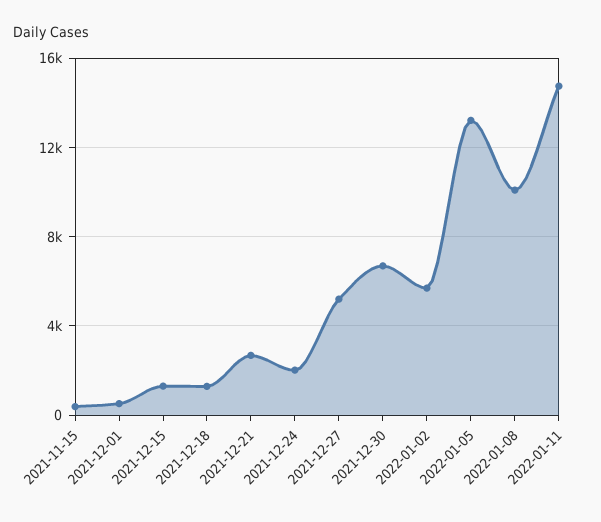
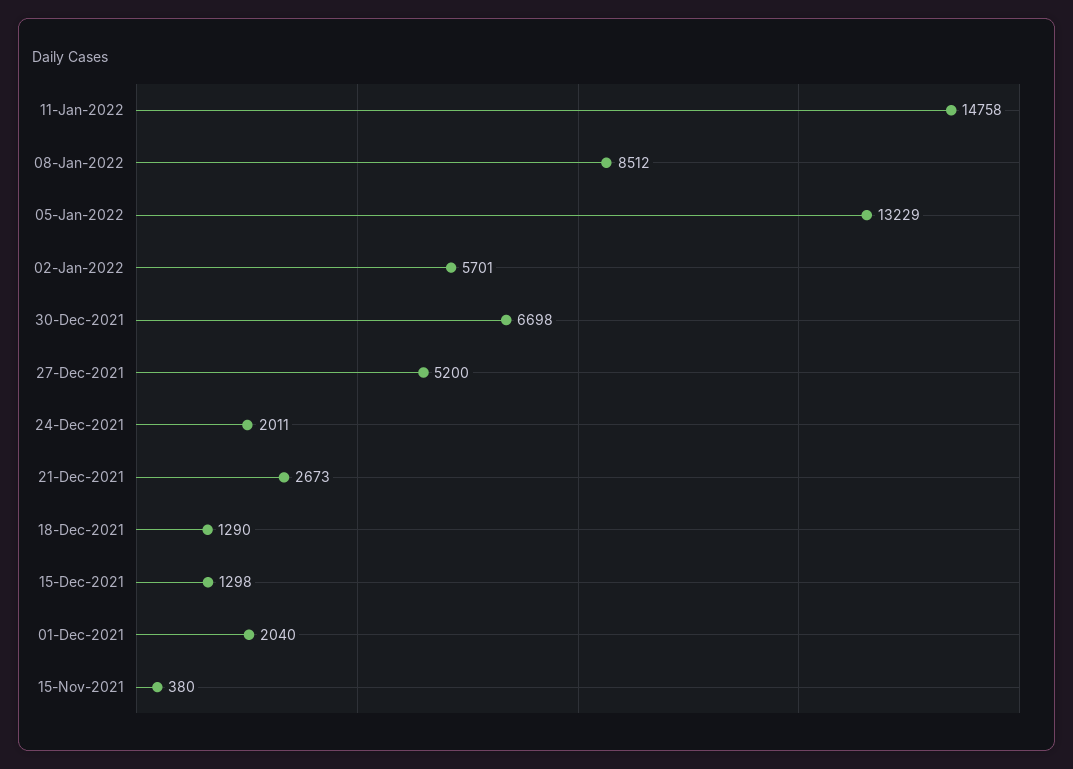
2021-12-01: 500 -> 2040
2022-01-08: 10000 -> 8512

